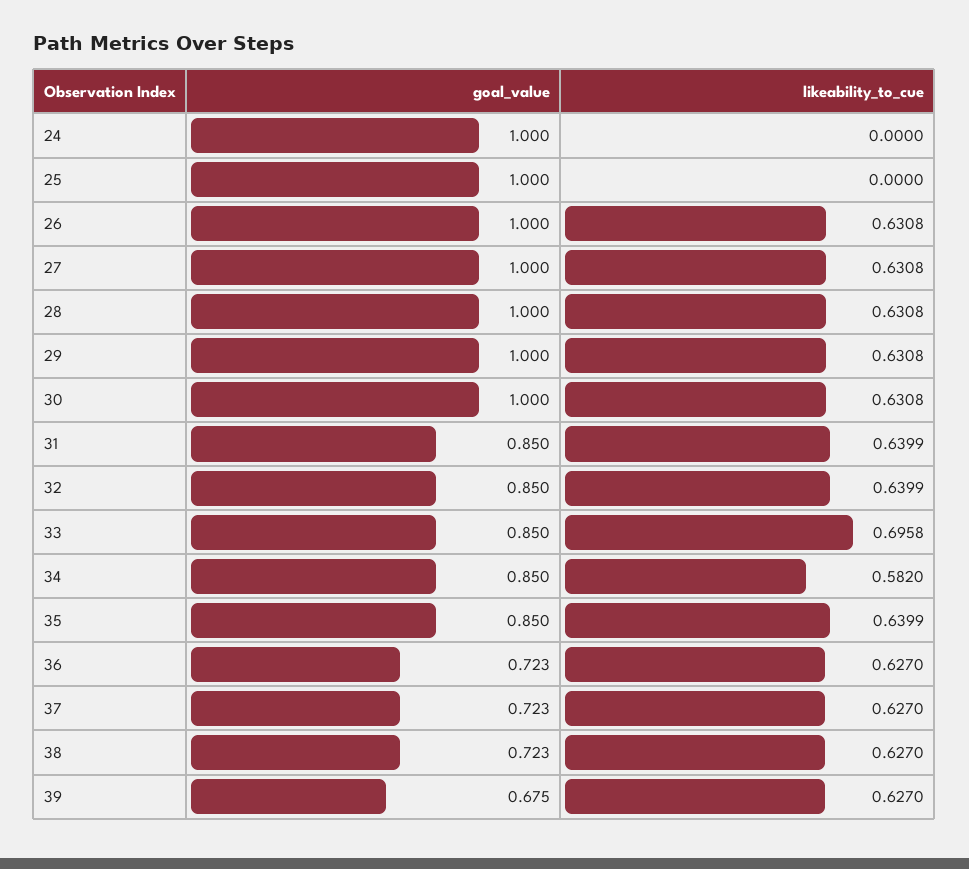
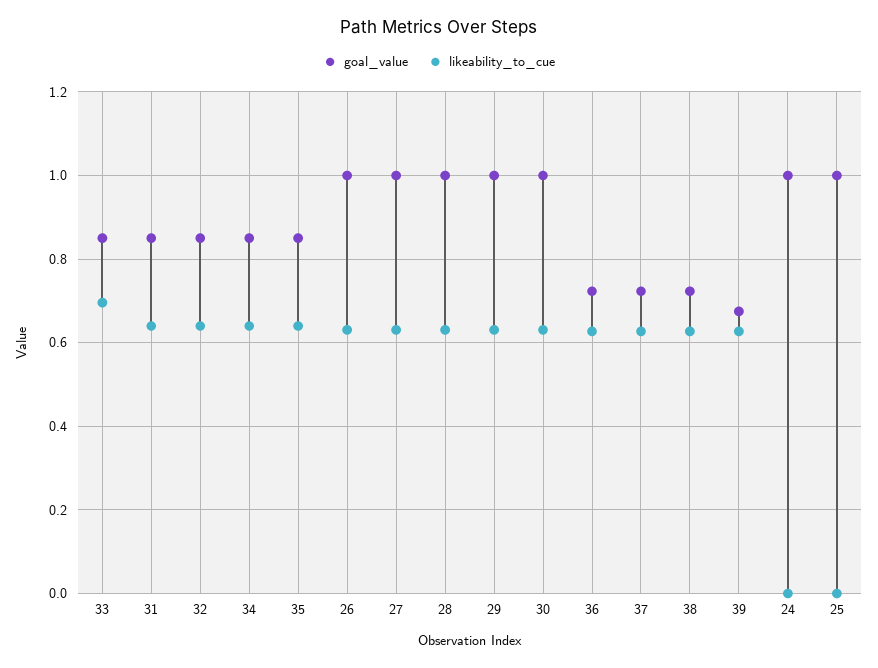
likeability_to_cue, 34: 0.582 -> 0.64

